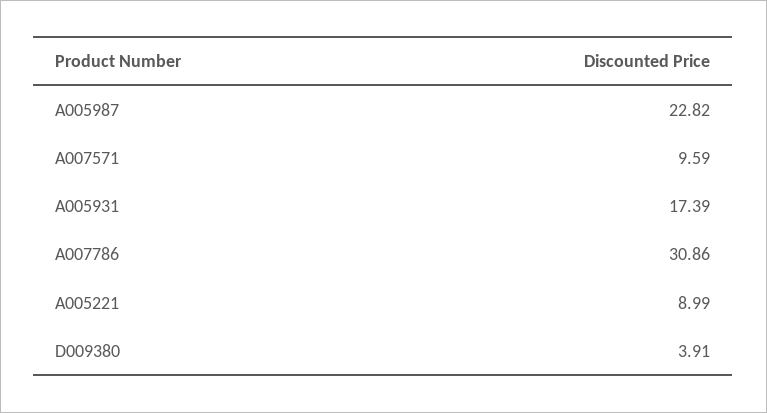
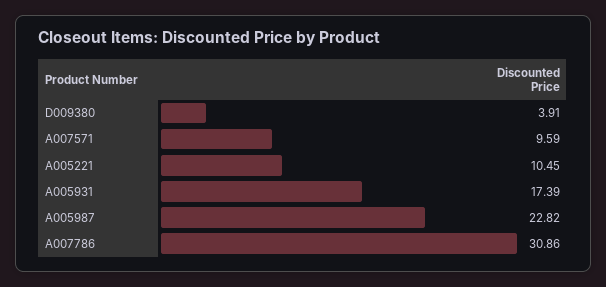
A005221: 8.99 -> 10.45

